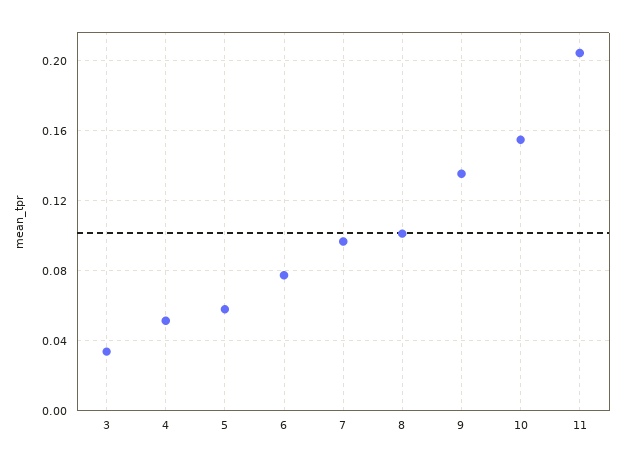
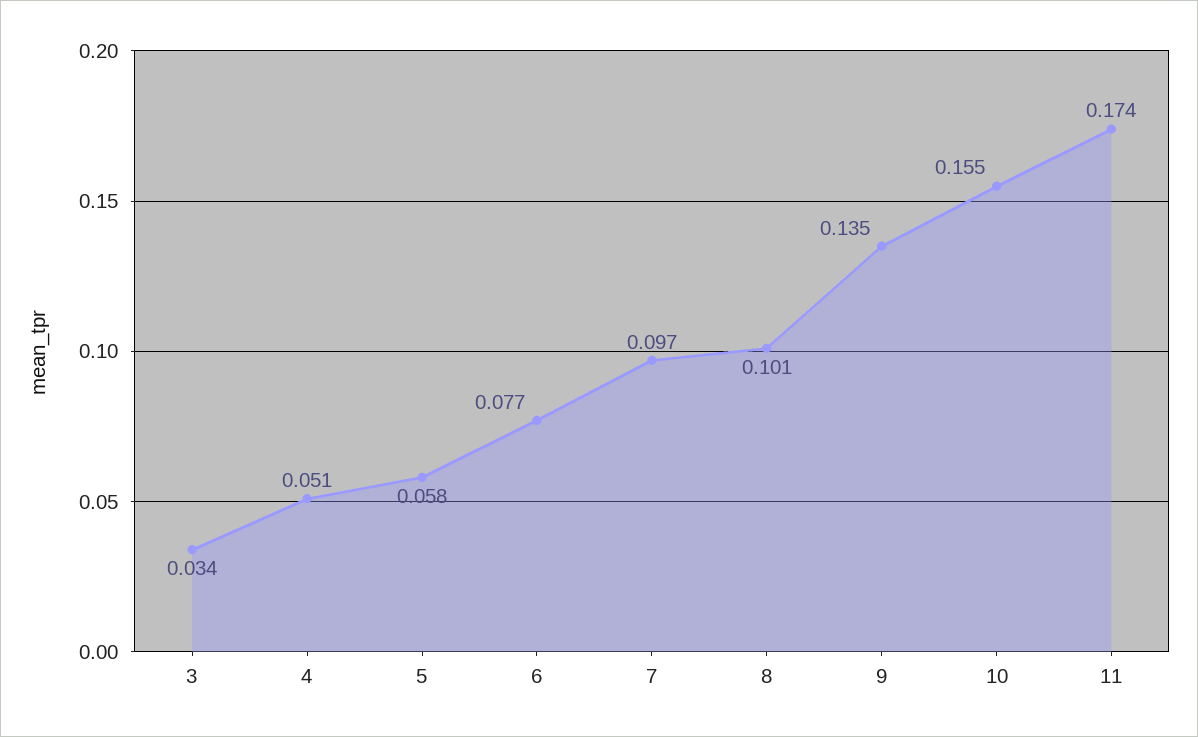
11: 0.205 -> 0.174

